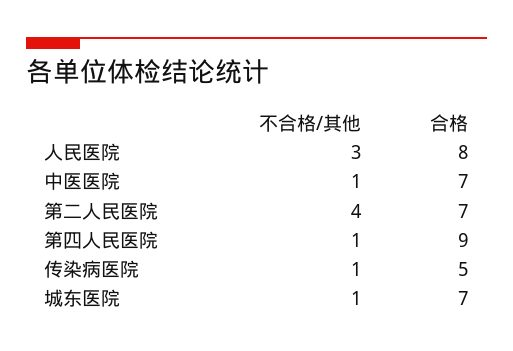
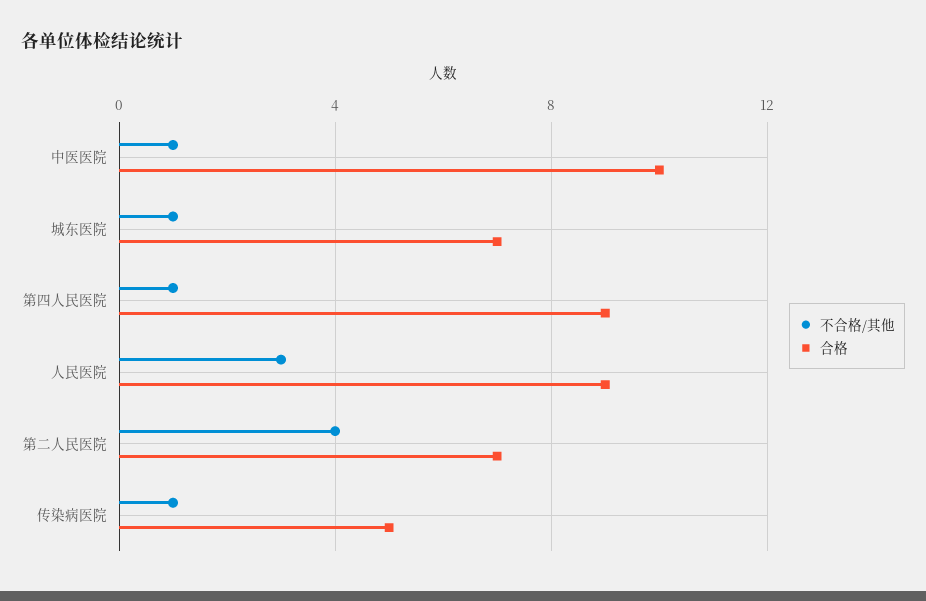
合格, 人民医院: 8 -> 9
合格, 中医医院: 7 -> 10

